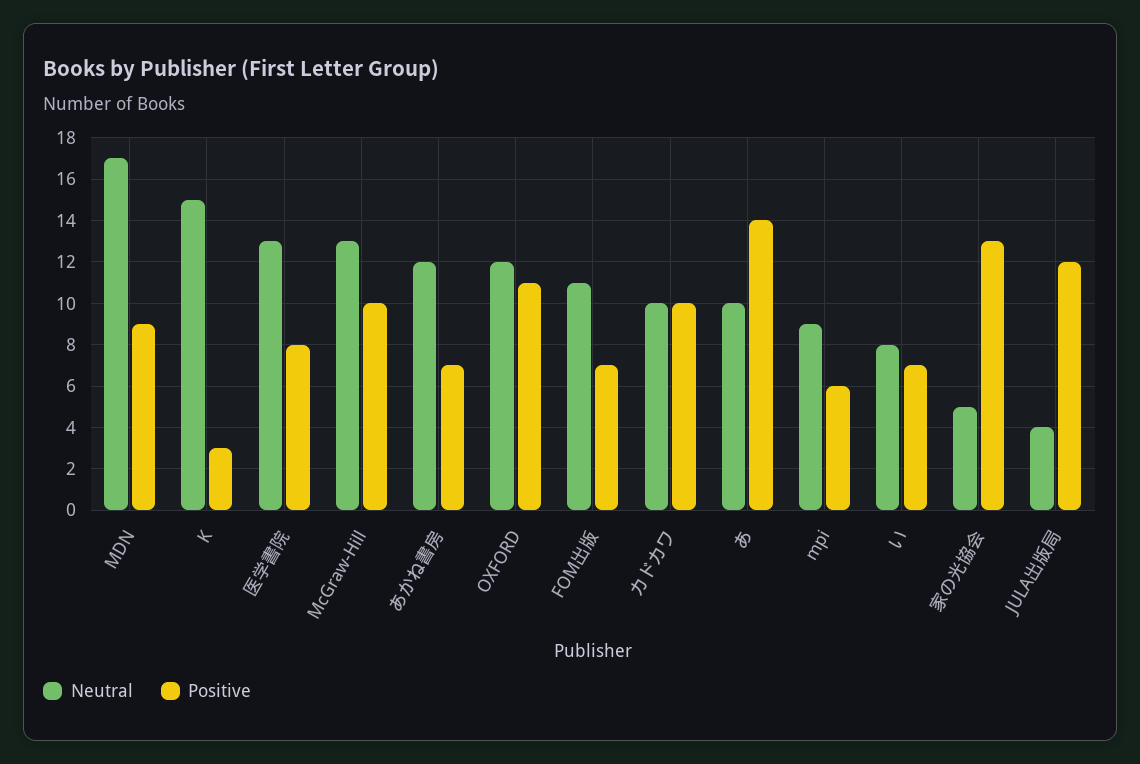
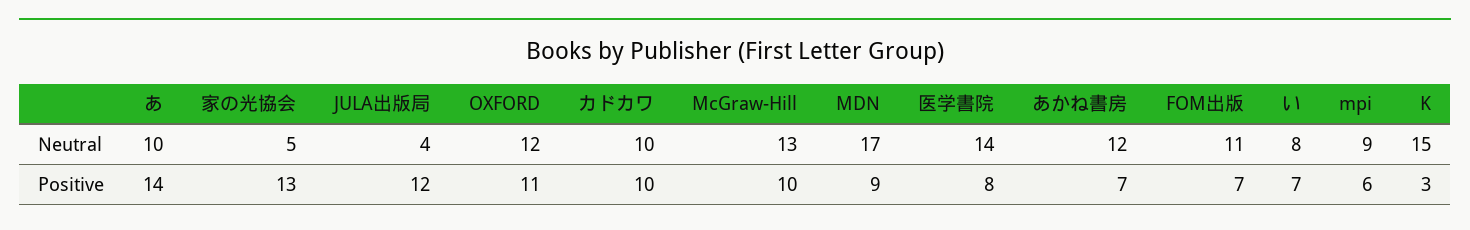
Neutral, 医学書院: 13 -> 14

